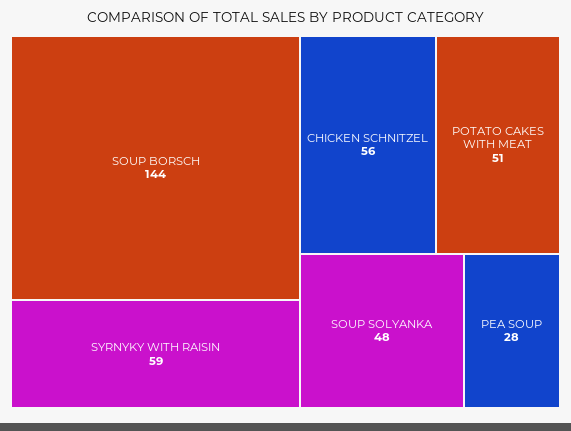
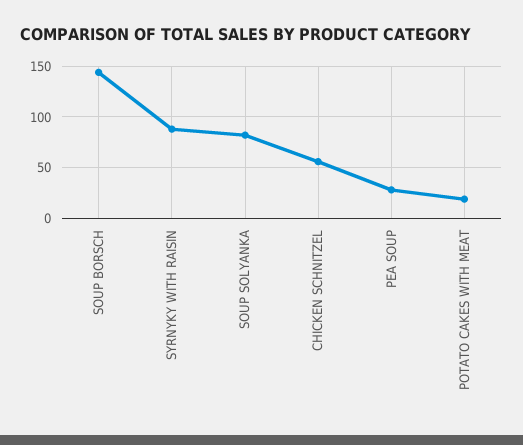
SYRNYKY WITH RAISIN: 59 -> 90
POTATO CAKES WITH MEAT: 51 -> 20
SOUP SOLYANKA: 48 -> 80

